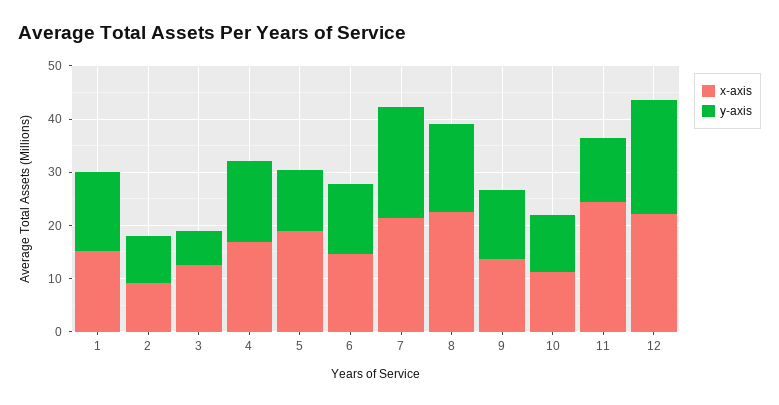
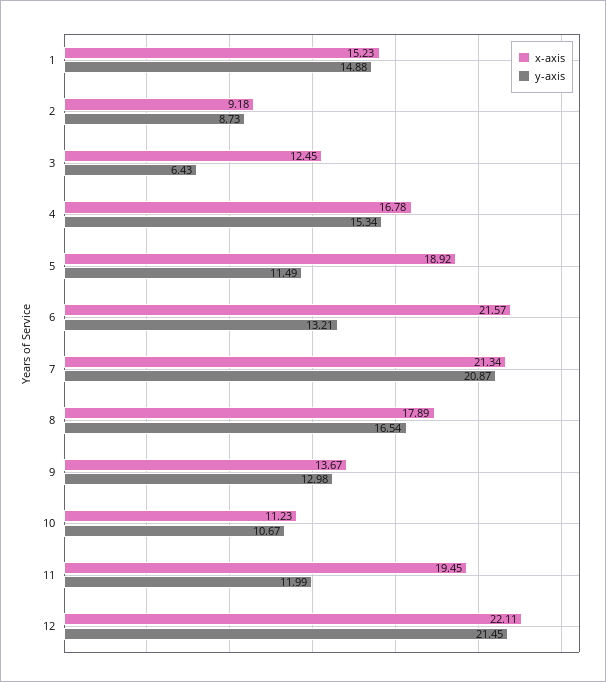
x-axis, 6: 14 -> 21.57
x-axis, 8: 22 -> 17.89
x-axis, 11: 24 -> 19.45

